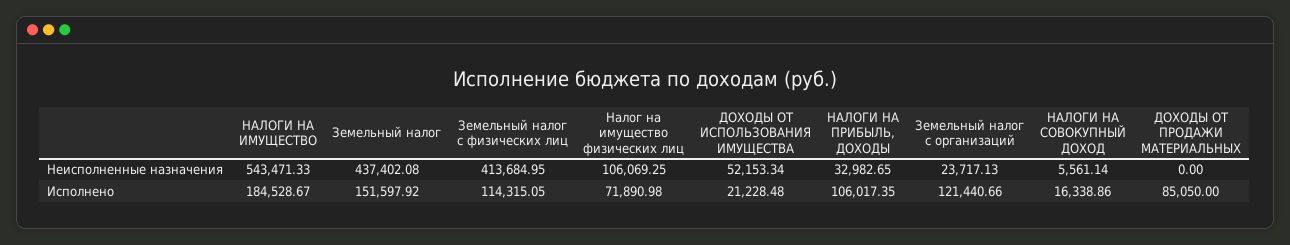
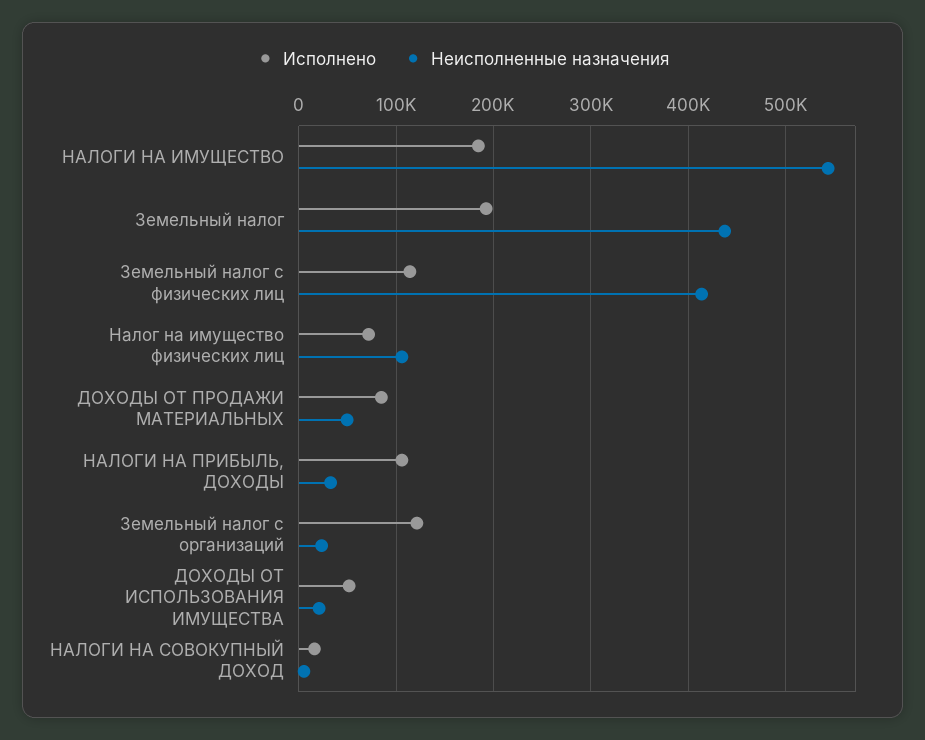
Неисполненные назначения, ДОХОДЫ ОТ ИСПОЛЬЗОВАНИЯ ИМУЩЕСТВА: 52153.34 -> 20000
Неисполненные назначения, ДОХОДЫ ОТ ПРОДАЖИ МАТЕРИАЛЬНЫХ: 0 -> 50000
Исполнено, Земельный налог: 151597.92 -> 190000
Исполнено, ДОХОДЫ ОТ ИСПОЛЬЗОВАНИЯ ИМУЩЕСТВА: 21228.48 -> 50000

